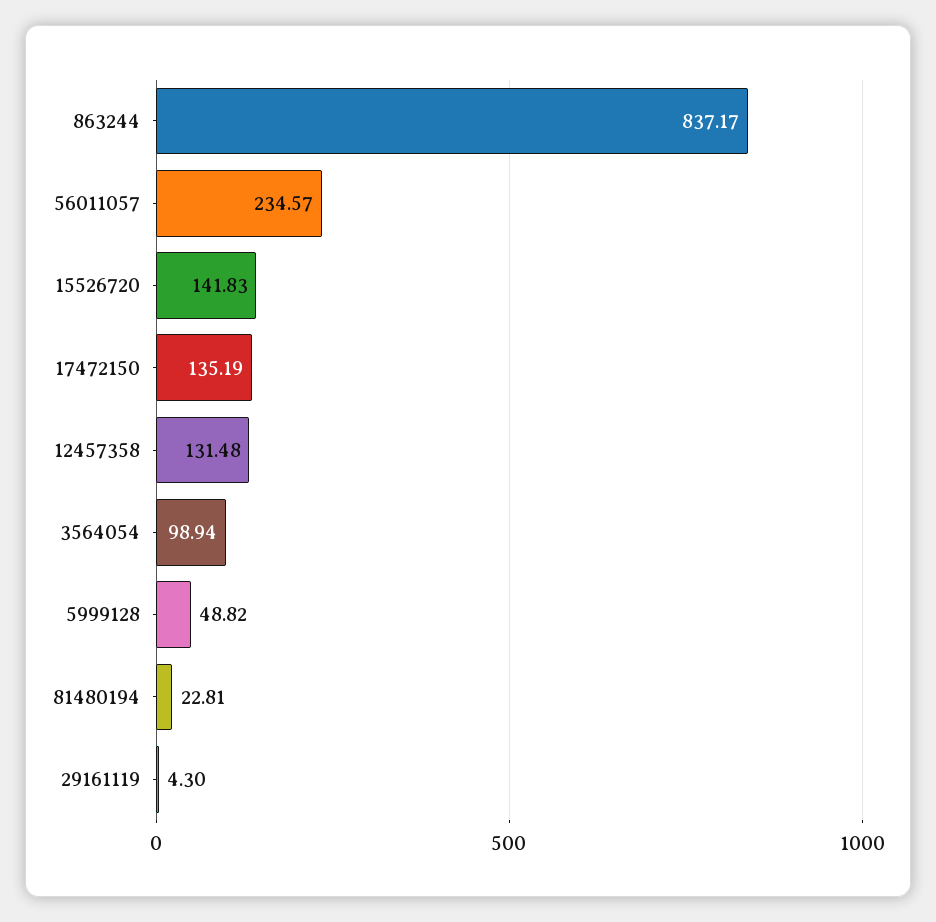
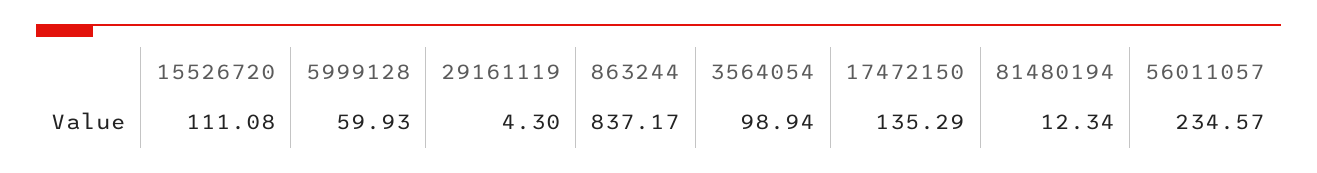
15526720: 141.83 -> 111.08
17472150: 135.19 -> 135.29
12457358: 131.48 -> none
5999128: 48.82 -> 59.93
81480194: 22.81 -> 12.34

